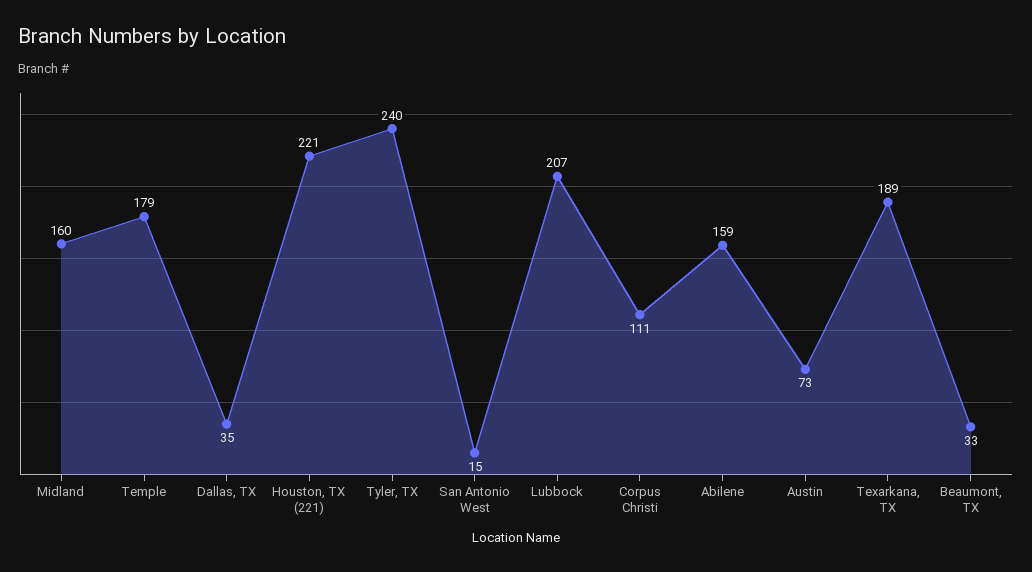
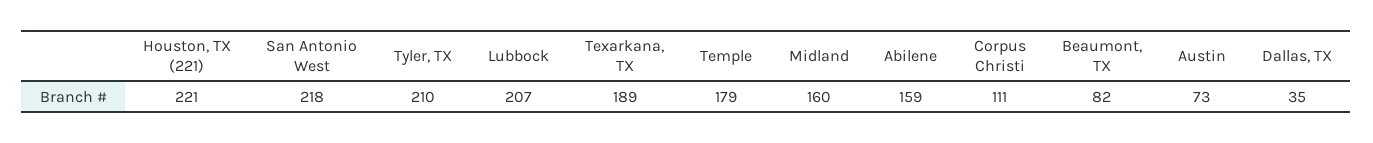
Tyler, TX: 240 -> 210
San Antonio West: 15 -> 218
Beaumont, TX: 33 -> 82

